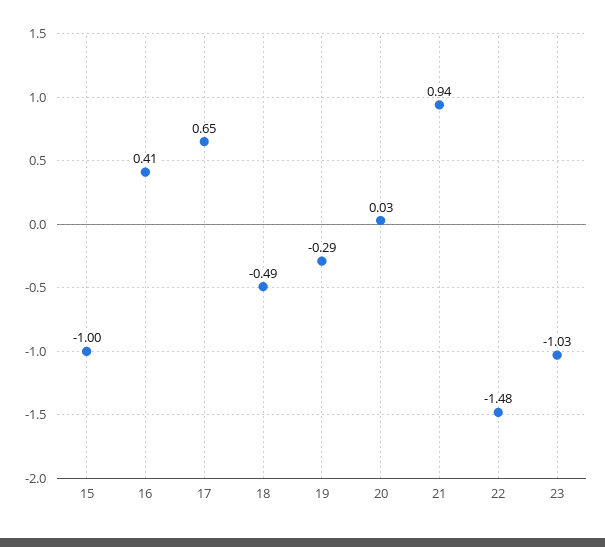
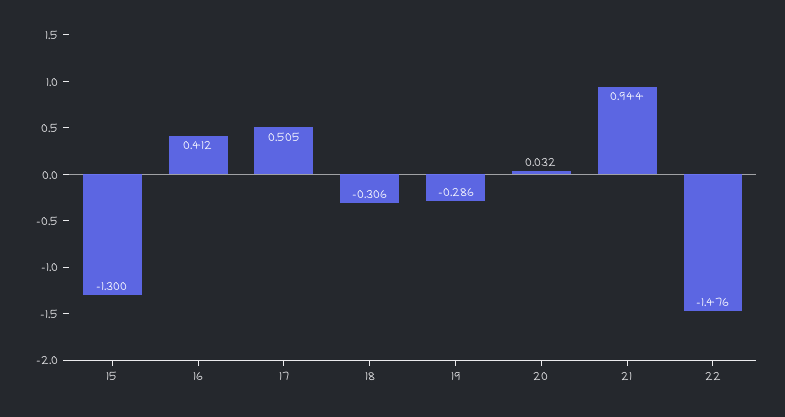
15: -1 -> -1.3
17: 0.65 -> 0.505
18: -0.49 -> -0.306
23: -1.03 -> none

